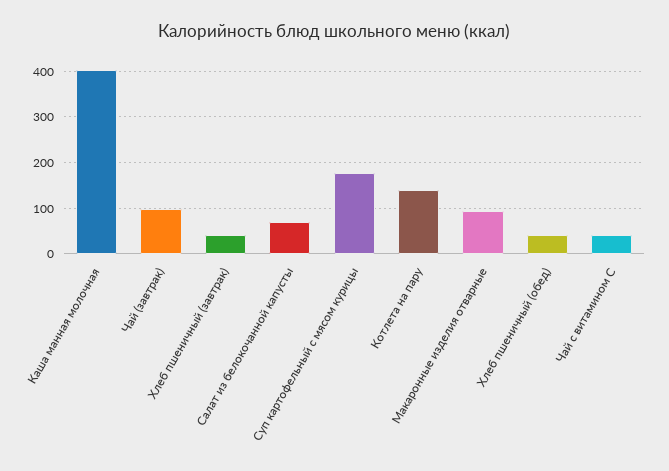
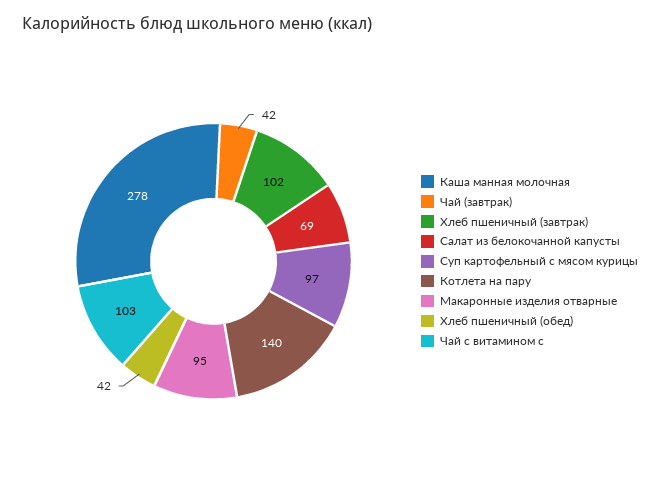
Каша манная молочная: 400 -> 278
Чай (завтрак): 100 -> 42
Хлеб пшеничный (завтрак): 40 -> 102
Суп картофельный с мясом курицы: 180 -> 97
Чай с витамином С: 40 -> 103

